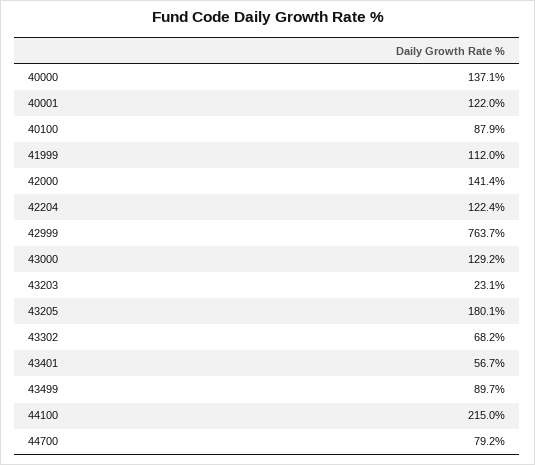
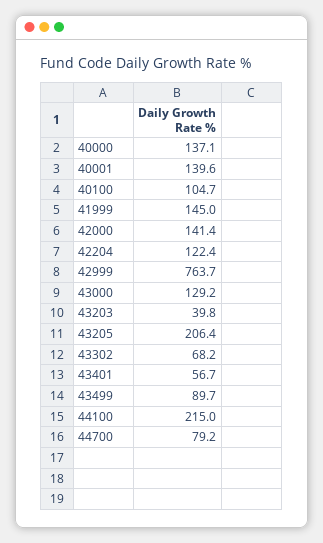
40001: 122 -> 139.6
40100: 87.9 -> 104.7
41999: 112 -> 145
43203: 23.1 -> 39.8
43205: 180.1 -> 206.4

